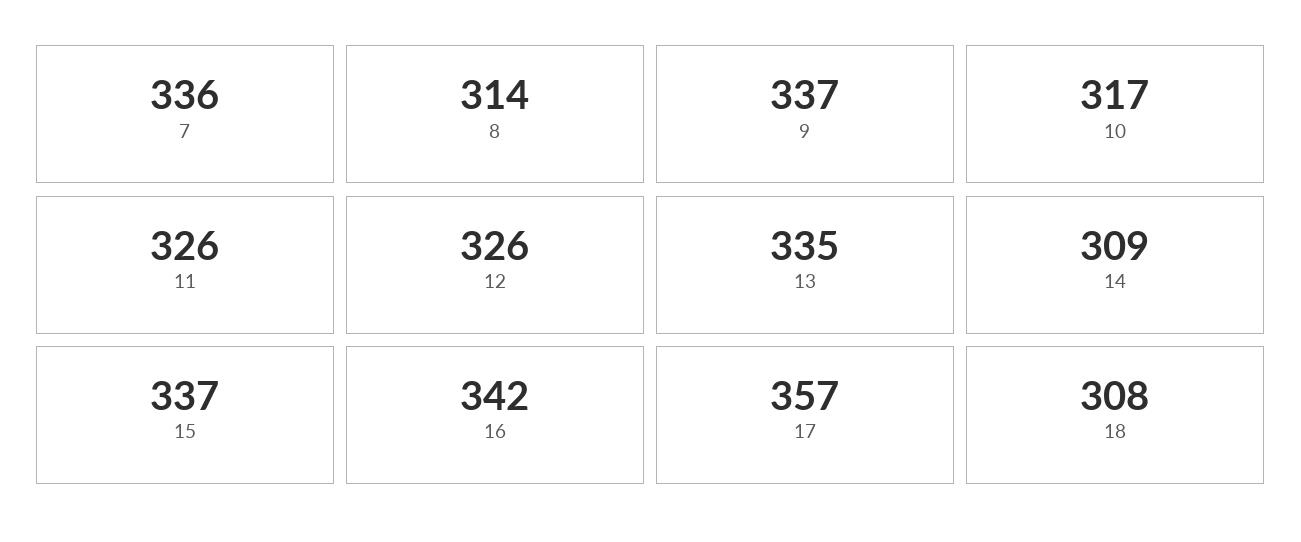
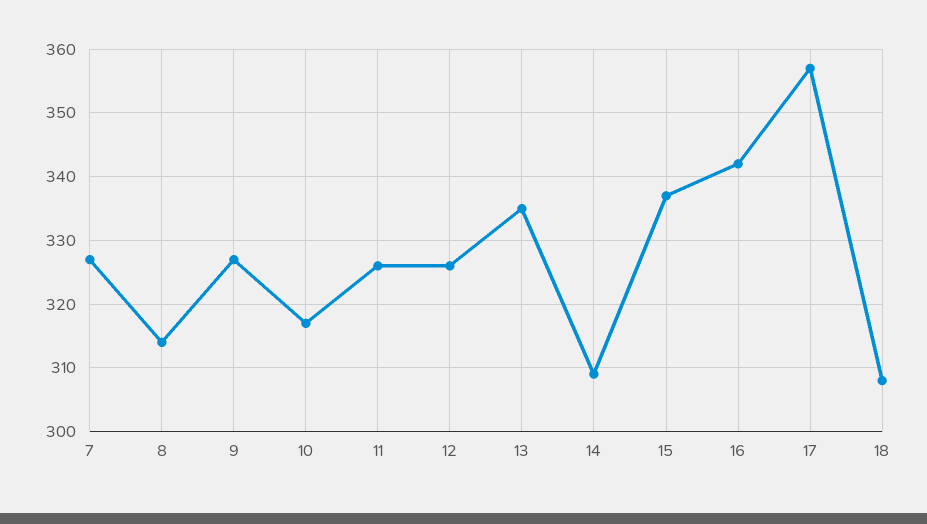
7: 336 -> 327
9: 337 -> 327

